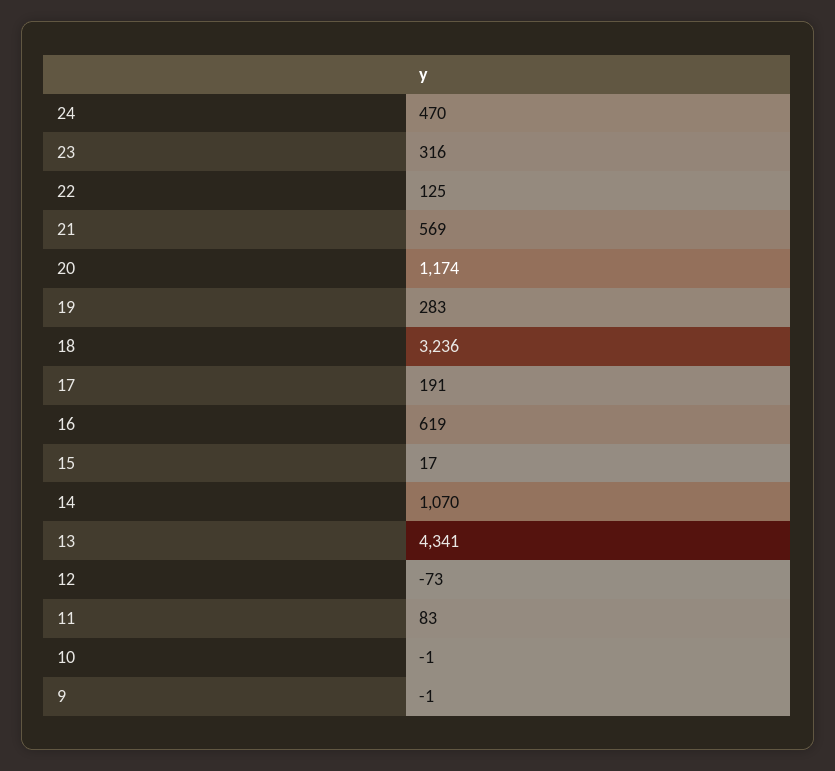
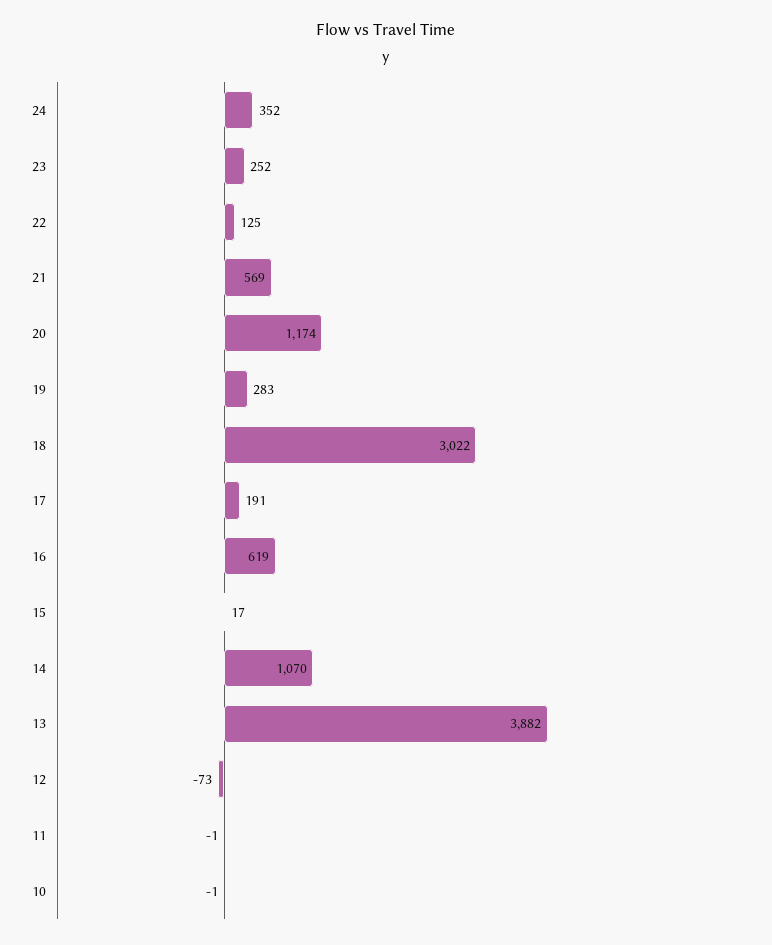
24: 470 -> 352
23: 316 -> 252
18: 3236 -> 3022
13: 4341 -> 3882
11: 83 -> -1
9: -1 -> none

